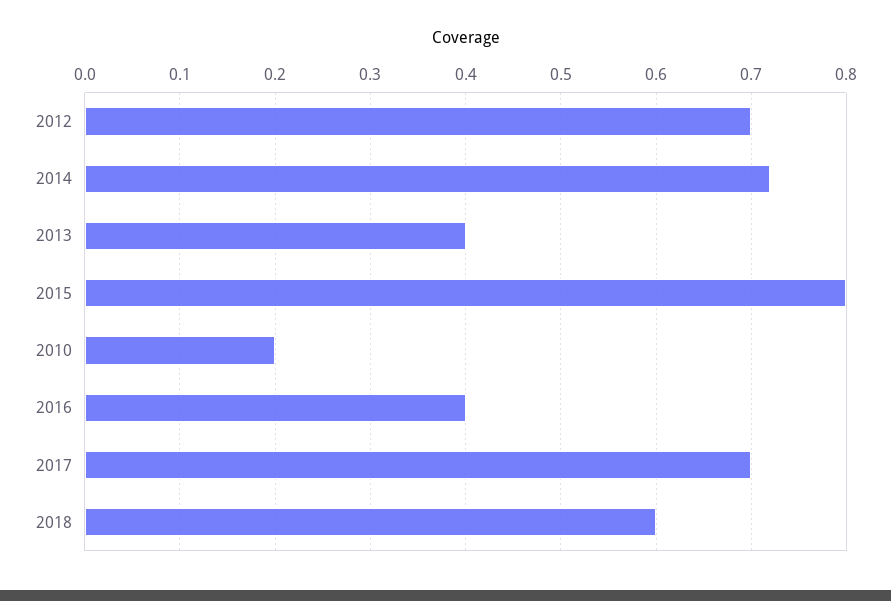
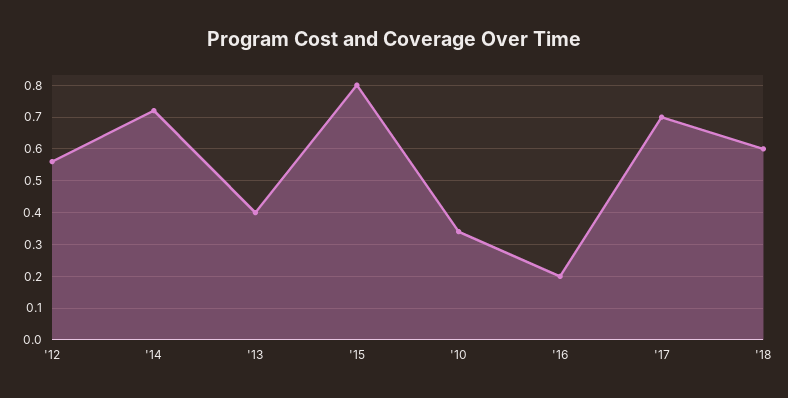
2012: 0.7 -> 0.55
2010: 0.2 -> 0.35
2016: 0.4 -> 0.2

